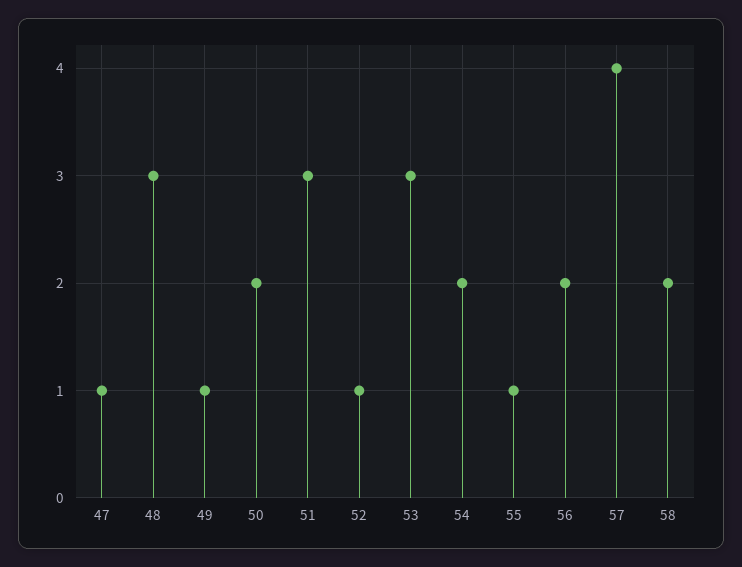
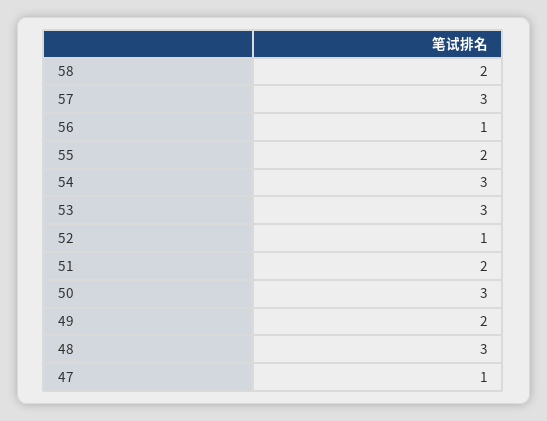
49: 1 -> 2
50: 2 -> 3
51: 3 -> 2
54: 2 -> 3
55: 1 -> 2
56: 2 -> 1
57: 4 -> 3

